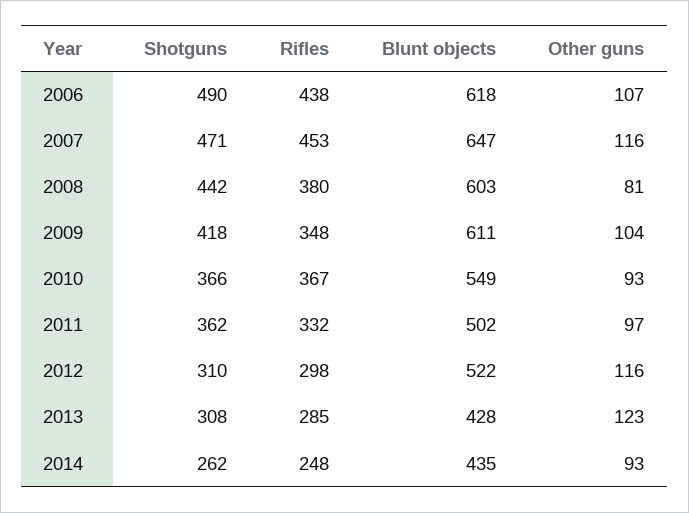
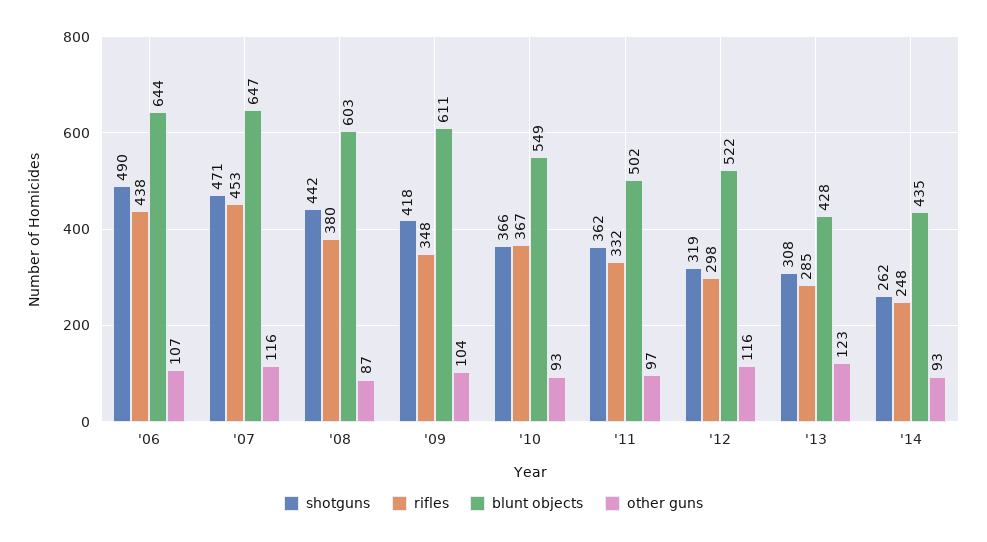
Blunt objects, 2006: 618 -> 644
Other guns, 2008: 81 -> 87
Shotguns, 2012: 310 -> 319

